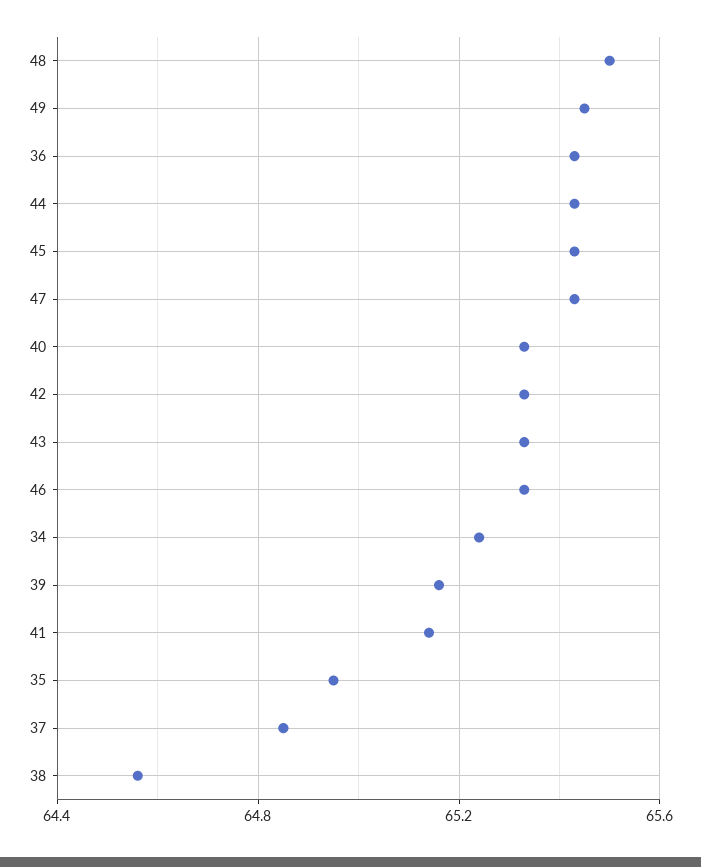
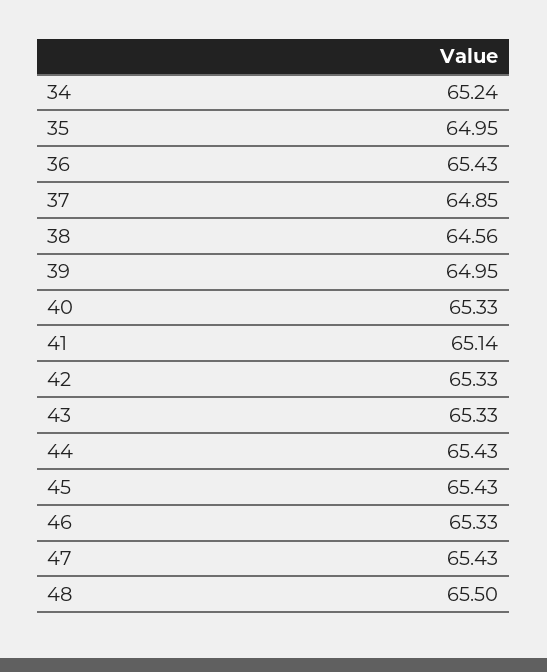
49: 65.45 -> none
39: 65.15 -> 64.95

